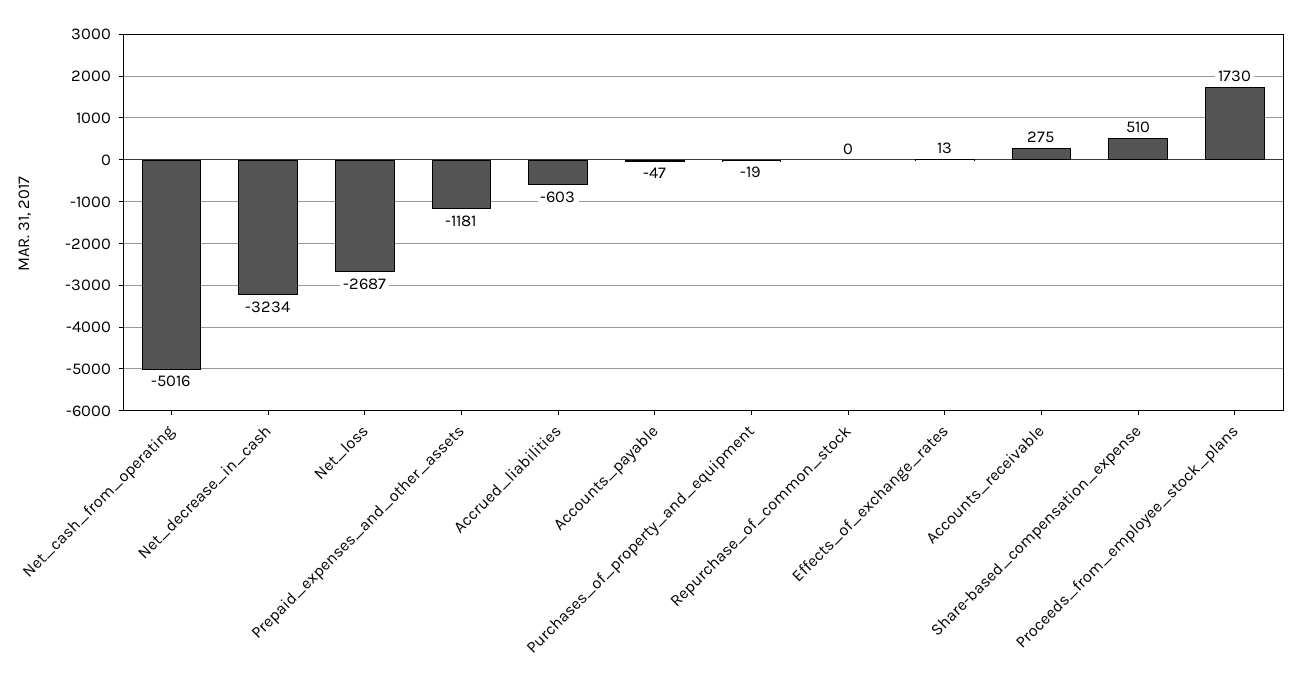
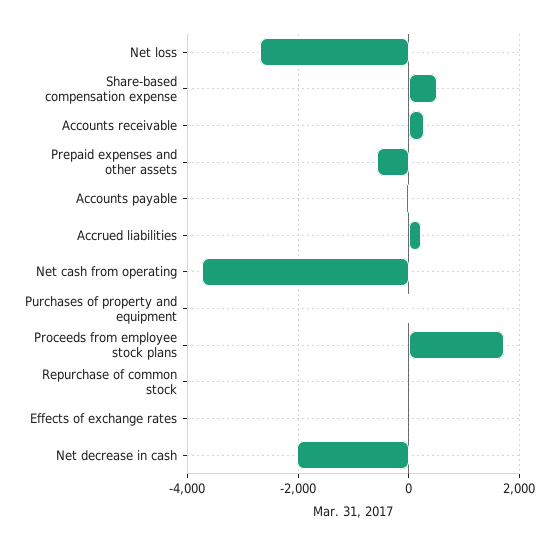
Net_cash_from_operating: -5016 -> -3800
Net_decrease_in_cash: -3234 -> -2000
Prepaid_expenses_and_other_assets: -1181 -> -600
Accrued_liabilities: -603 -> 200

